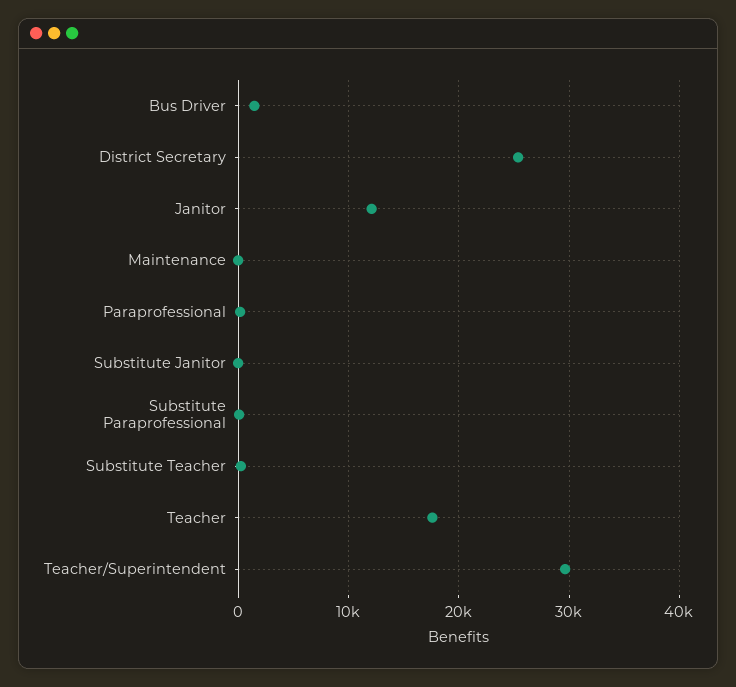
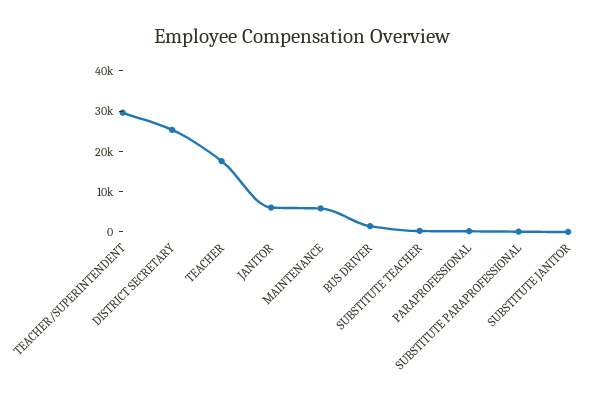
Janitor: 12000 -> 6000
Maintenance: 0 -> 6000

